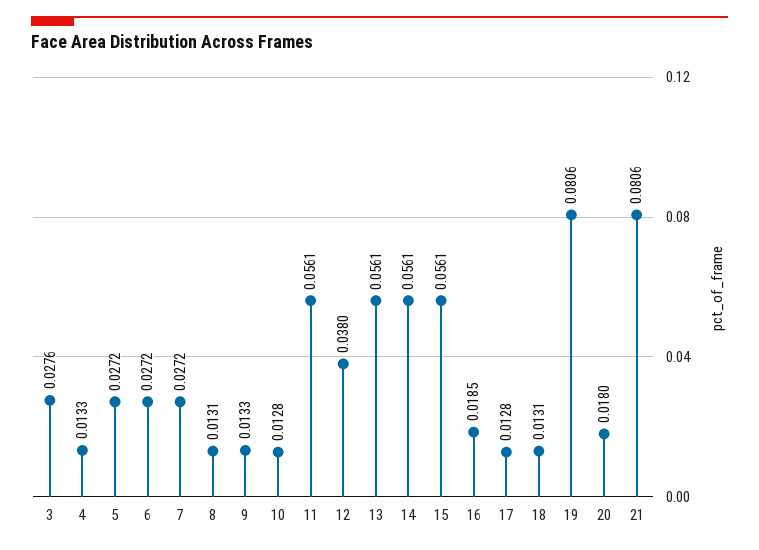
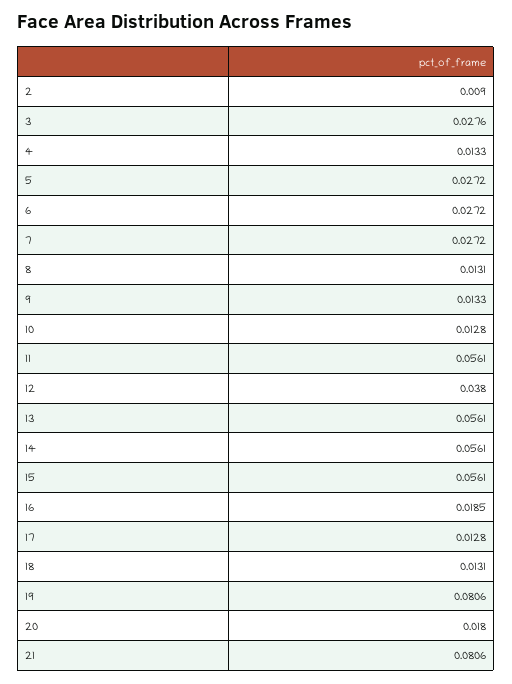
2: none -> 0.009

